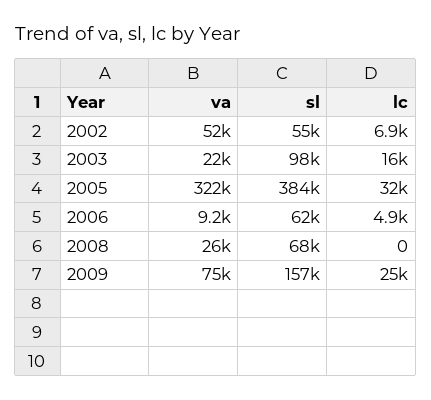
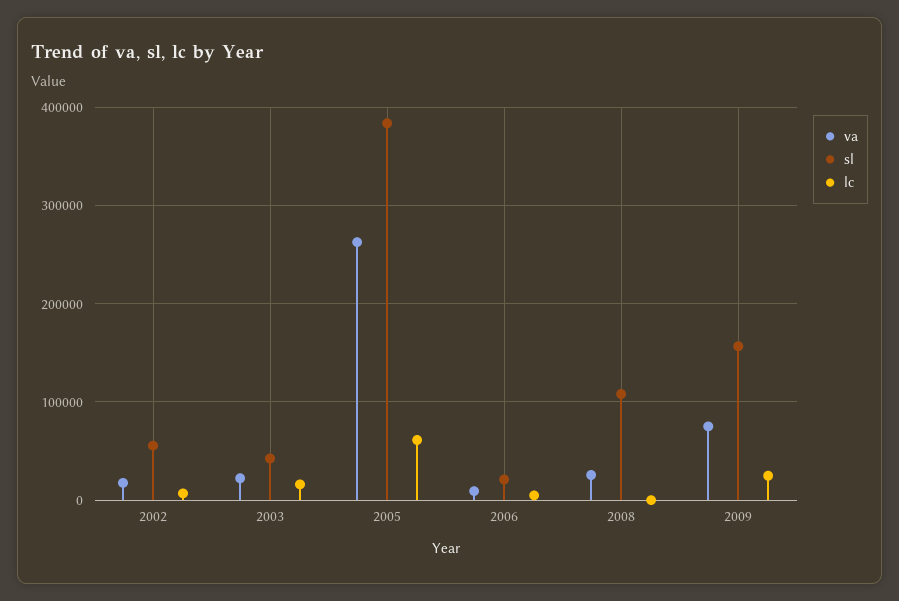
va, 2002: 52000 -> 20000
sl, 2003: 98000 -> 40000
va, 2005: 322000 -> 260000
lc, 2005: 32000 -> 60000
sl, 2006: 62000 -> 20000
sl, 2008: 68000 -> 110000

